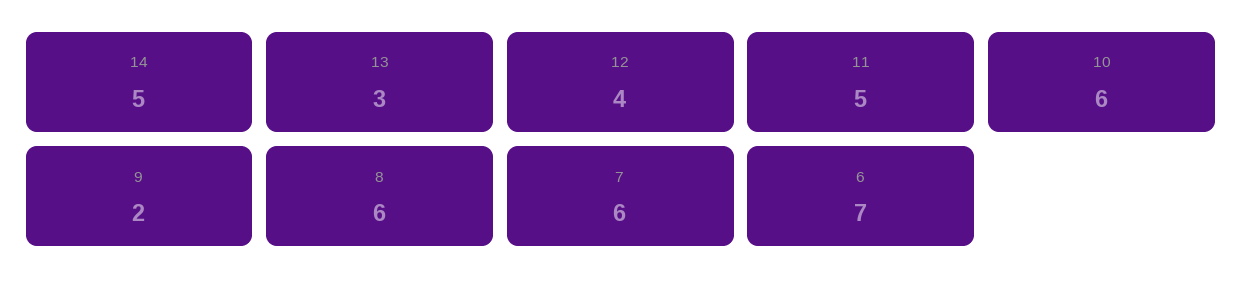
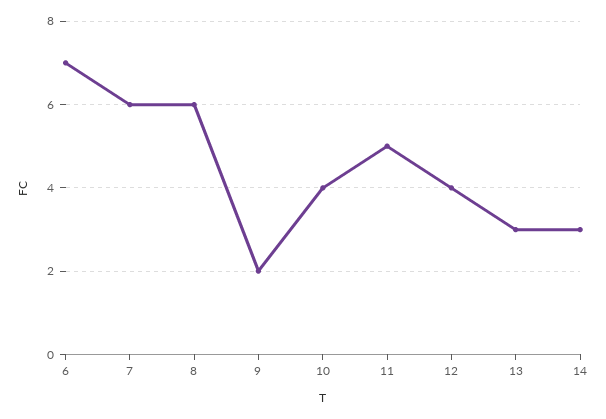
14: 5 -> 3
10: 6 -> 4

